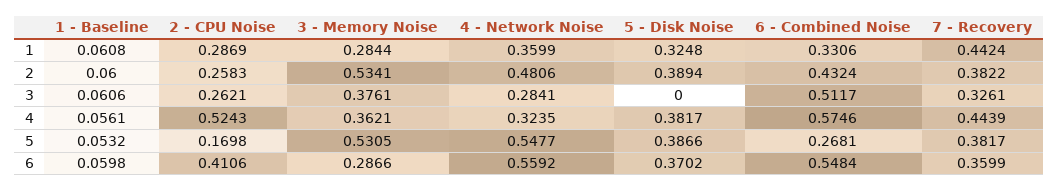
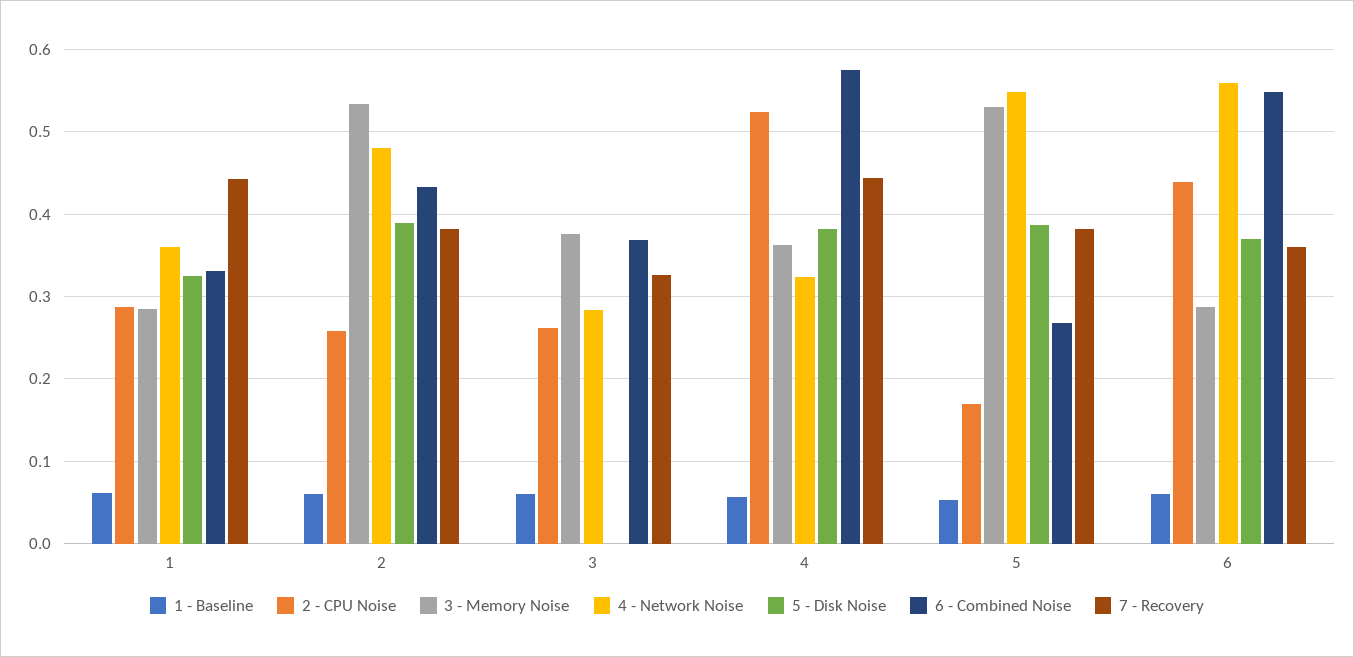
6 - Combined Noise, 3: 0.5117 -> 0.37
2 - CPU Noise, 6: 0.4106 -> 0.44

